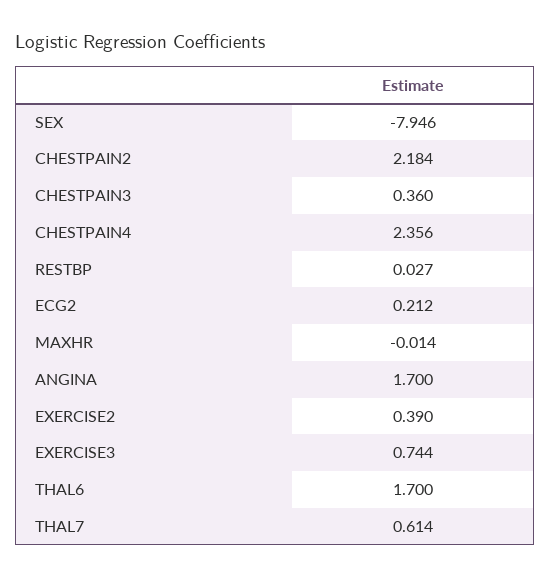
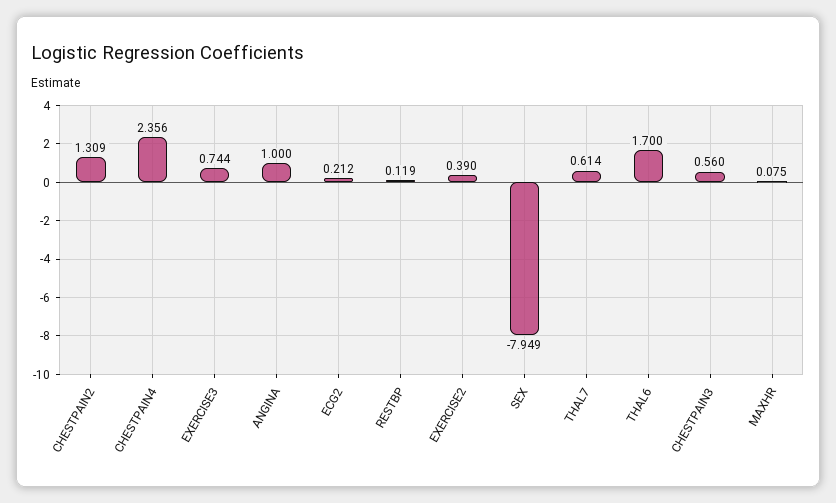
SEX: -7.946 -> -7.949
CHESTPAIN2: 2.184 -> 1.309
CHESTPAIN3: 0.36 -> 0.56
RESTBP: 0.027 -> 0.119
MAXHR: -0.014 -> 0.075
ANGINA: 1.7 -> 1

